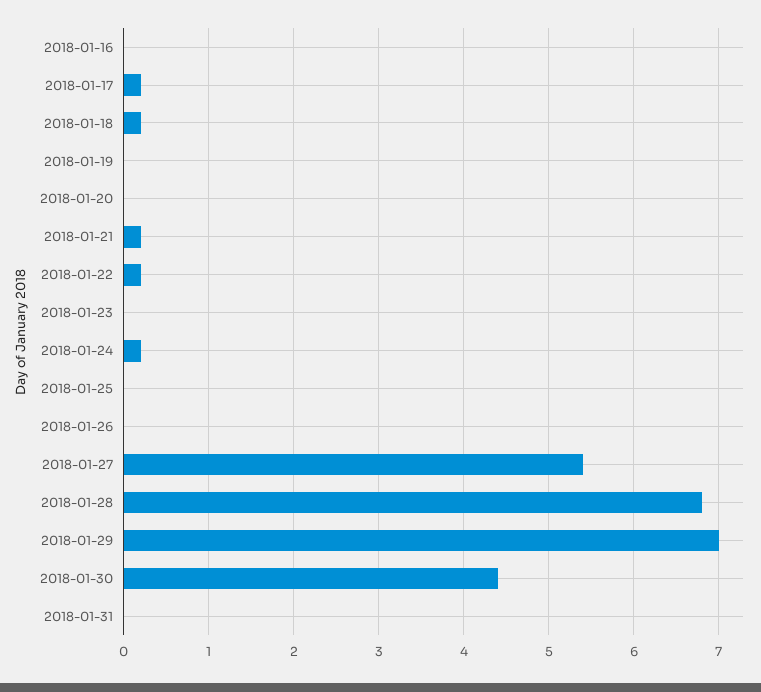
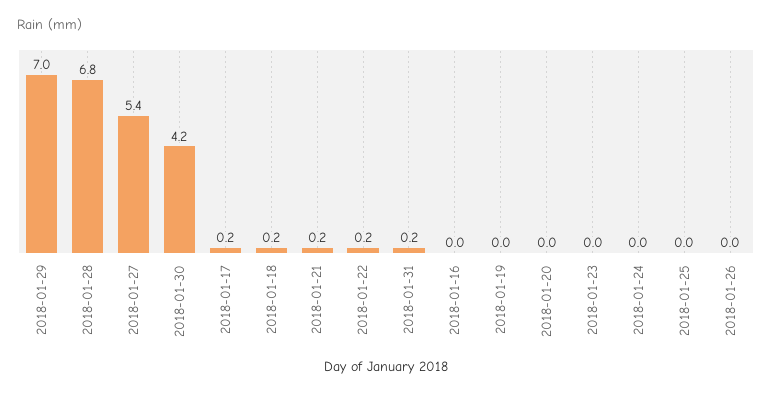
2018-01-24: 0.2 -> 0
2018-01-30: 4.4 -> 4.2
2018-01-31: 0 -> 0.2

